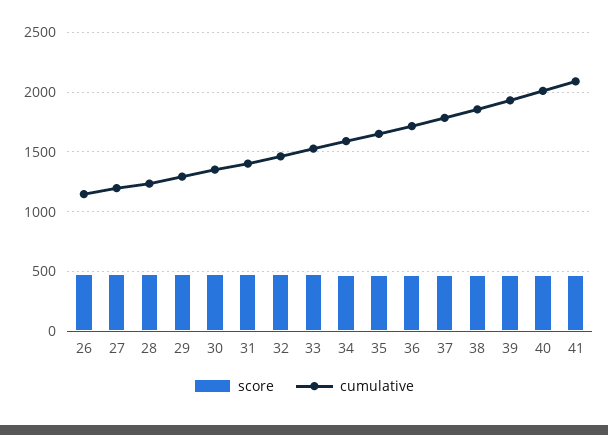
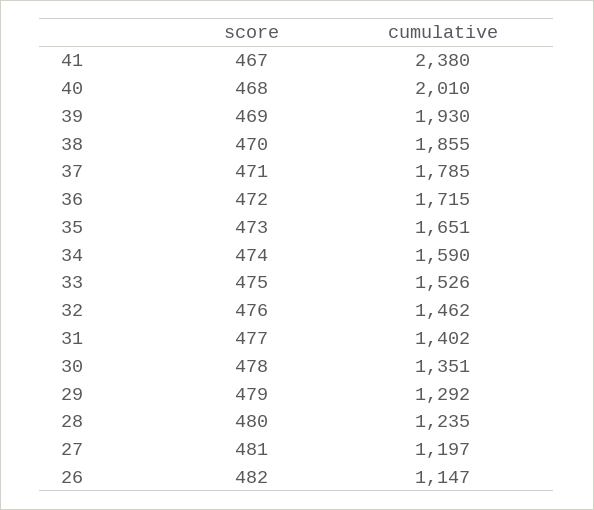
cumulative, 41: 2100 -> 2380

